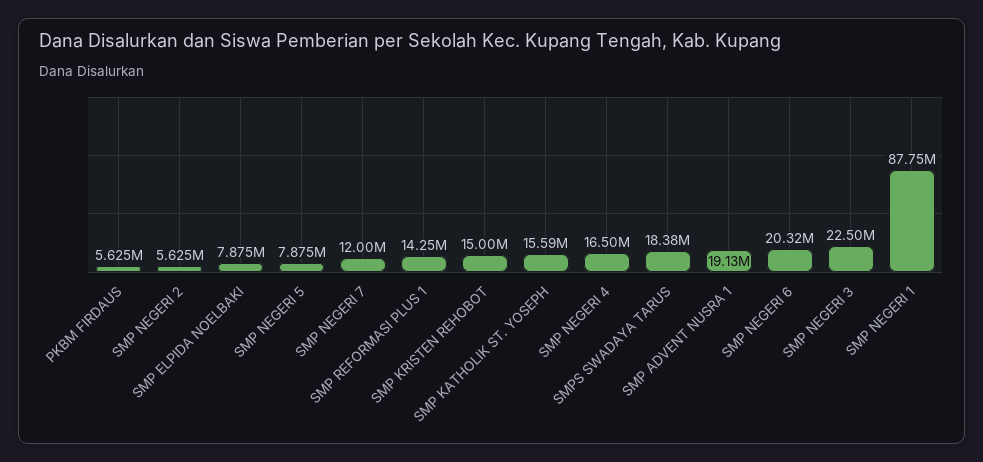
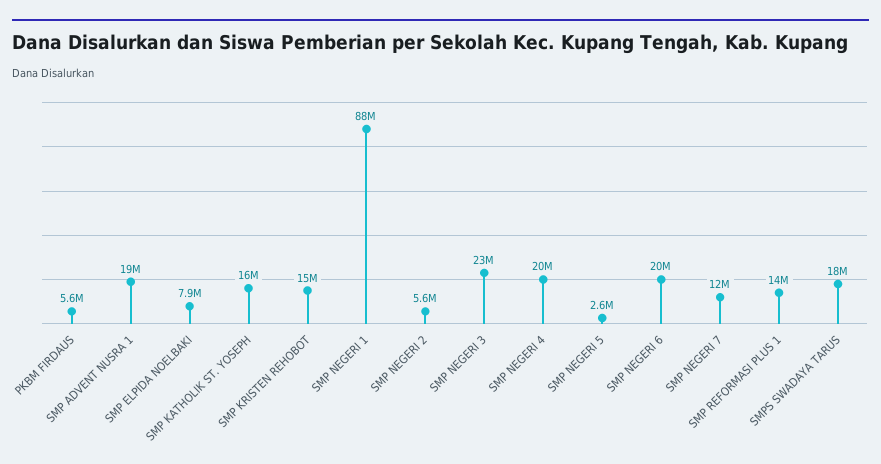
SMP NEGERI 5: 7875000 -> 2600000
SMP NEGERI 4: 16500000 -> 20000000

